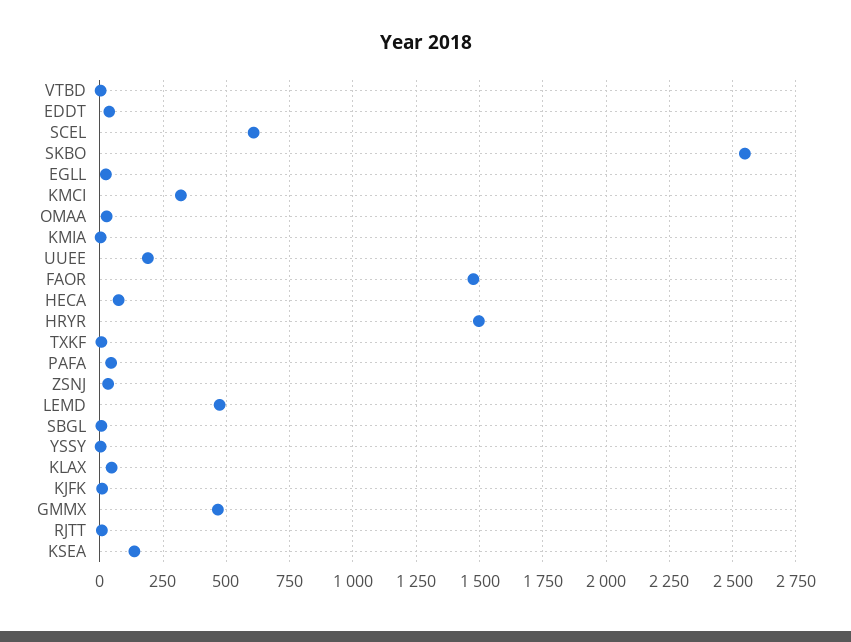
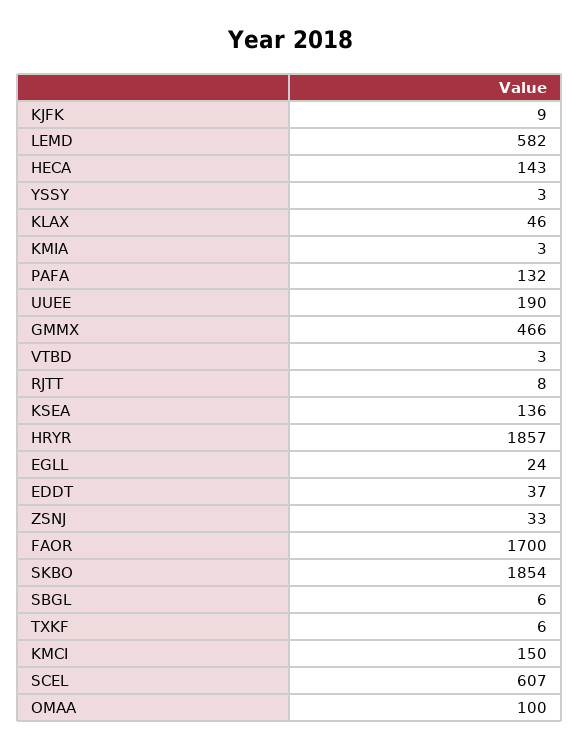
SKBO: 2550 -> 1854
KMCI: 325 -> 150
OMAA: 25 -> 100
FAOR: 1475 -> 1700
HECA: 75 -> 143
HRYR: 1500 -> 1857
PAFA: 50 -> 132
LEMD: 475 -> 582

